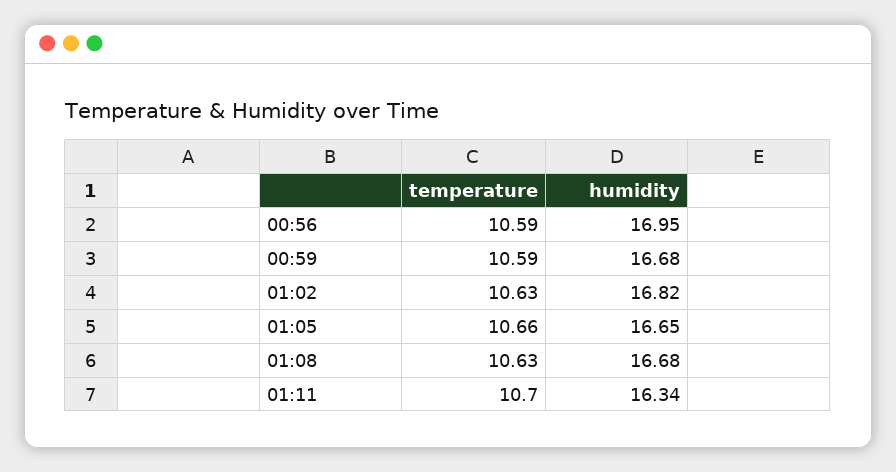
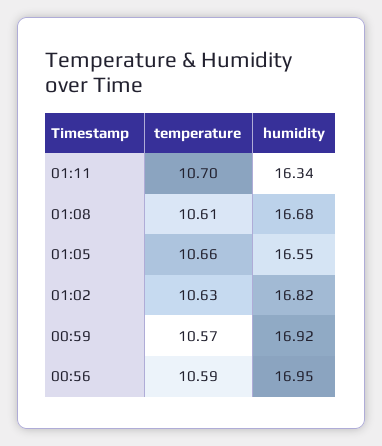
temperature, 00:59: 10.59 -> 10.57
humidity, 00:59: 16.68 -> 16.92
humidity, 01:05: 16.65 -> 16.55
temperature, 01:08: 10.63 -> 10.61

